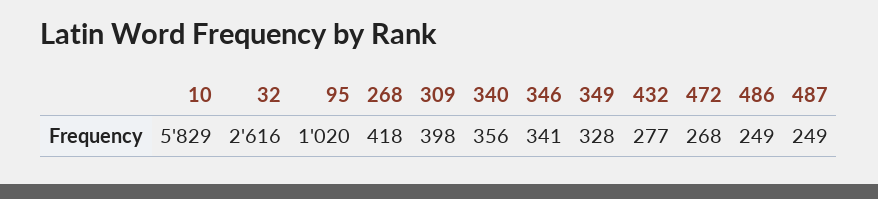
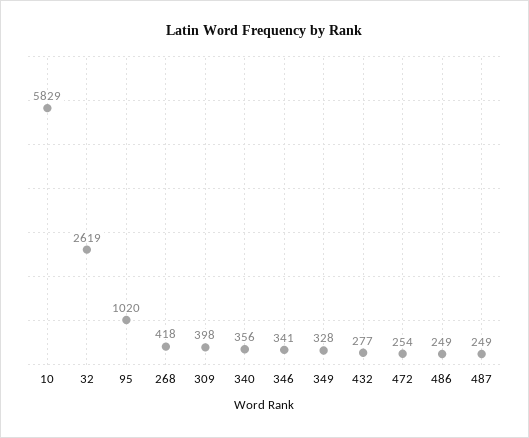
32: 2616 -> 2619
472: 268 -> 254

